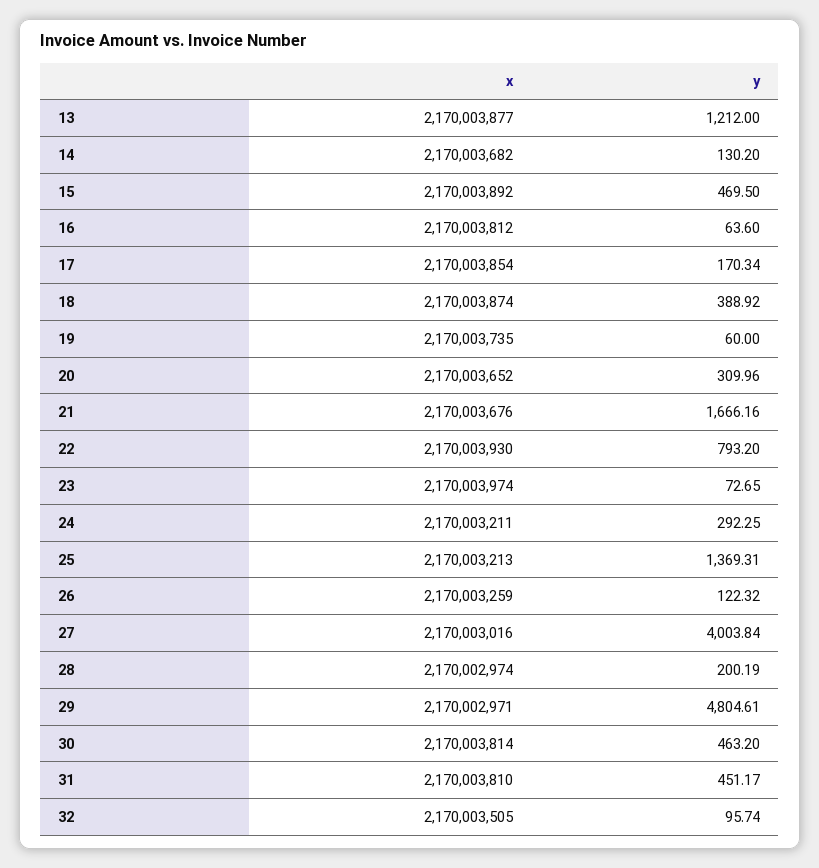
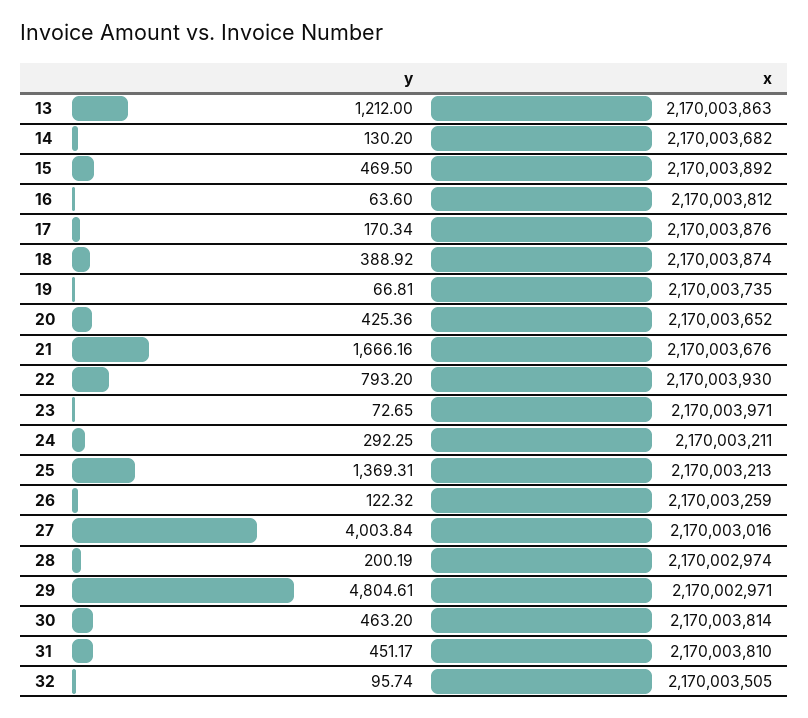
x, 13: 2170003877 -> 2170003863
x, 17: 2170003854 -> 2170003876
y, 19: 60 -> 66.81
y, 20: 309.96 -> 425.36
x, 23: 2170003974 -> 2170003971

